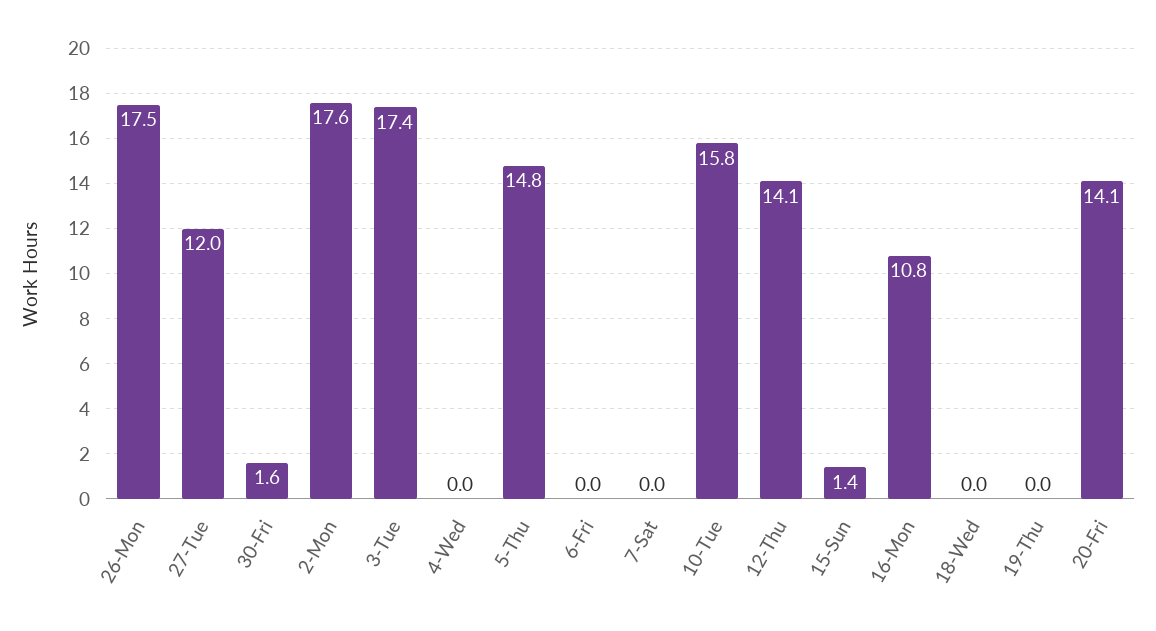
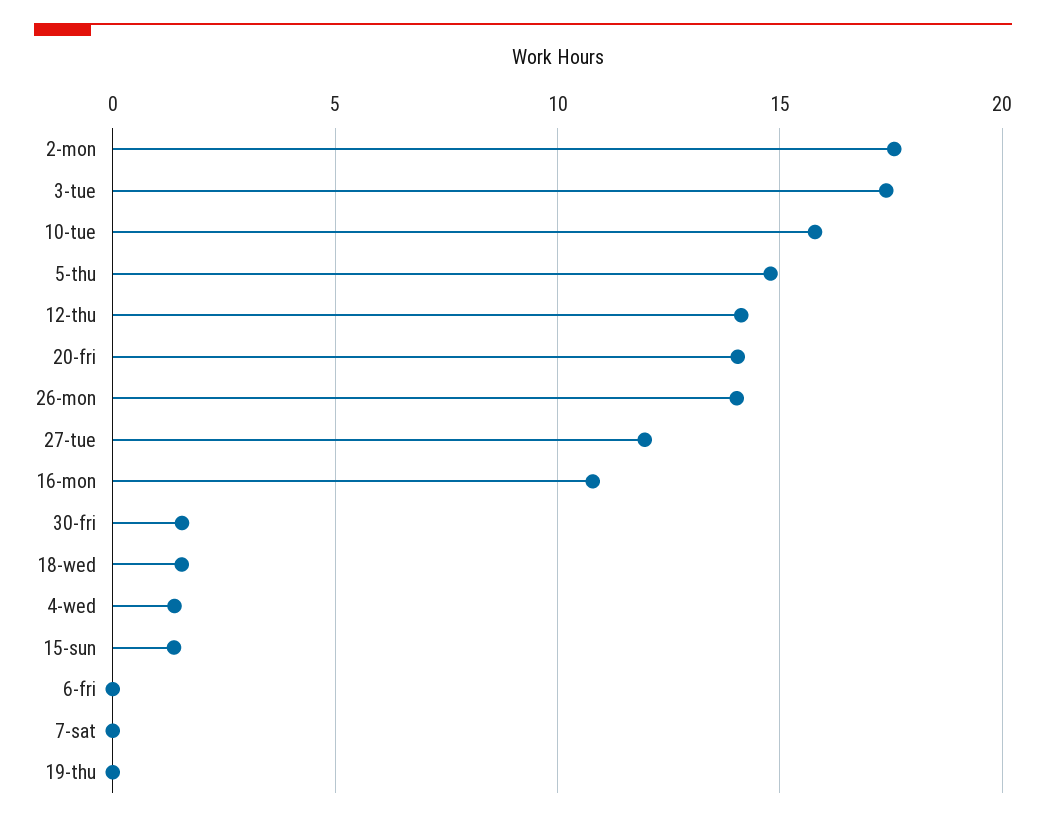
26-Mon: 17.5 -> 14
4-Wed: 0 -> 1.5
18-Wed: 0 -> 1.5

